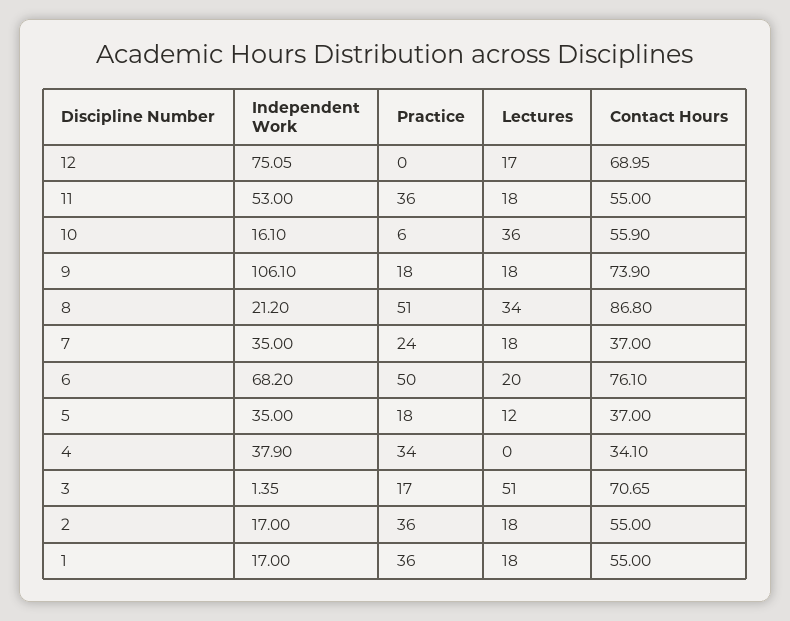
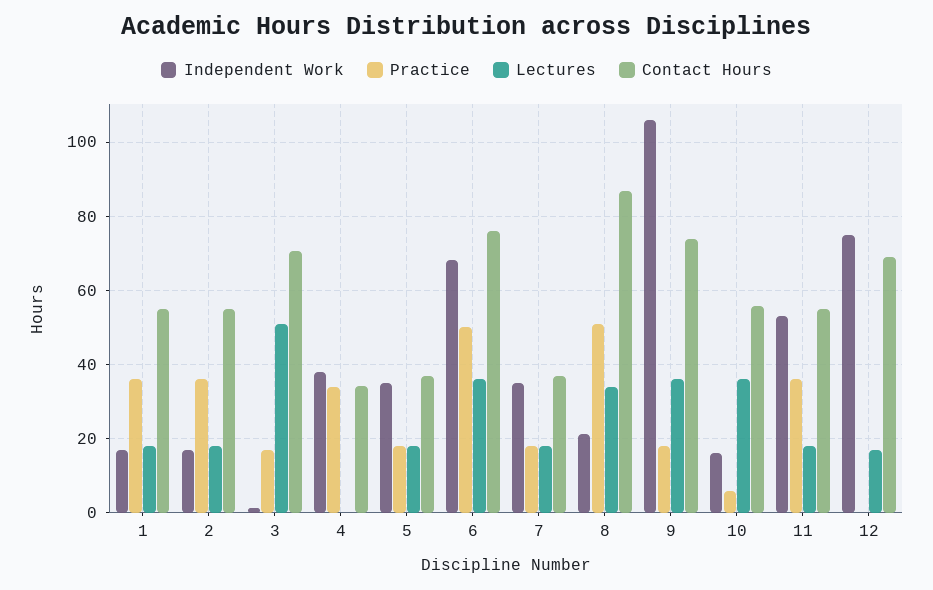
Lectures, 9: 18 -> 36
Practice, 7: 24 -> 18
Lectures, 6: 20 -> 36
Lectures, 5: 12 -> 18

